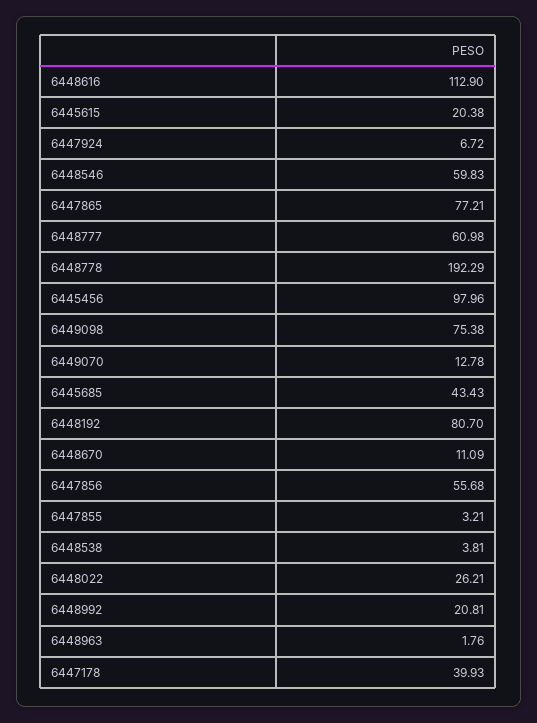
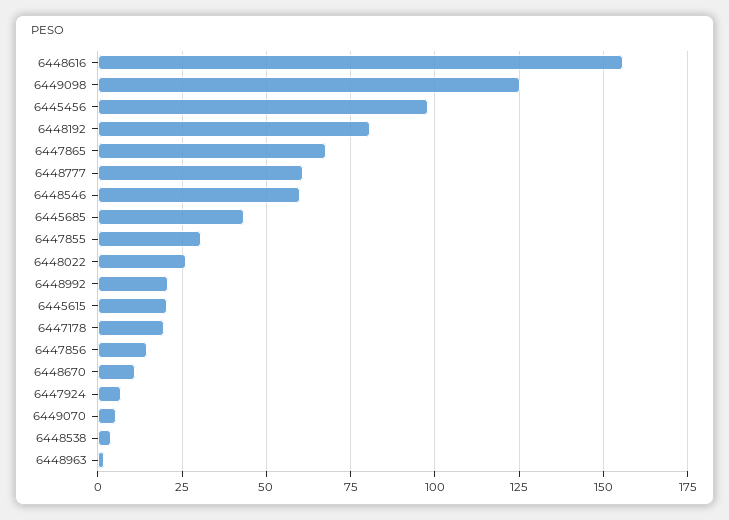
6448616: 112.9 -> 155
6447865: 77.21 -> 67.5
6448778: 192.29 -> none
6449098: 75.38 -> 125
6449070: 12.78 -> 5
6447856: 55.68 -> 15
6447855: 3.21 -> 30
6447178: 39.93 -> 20

